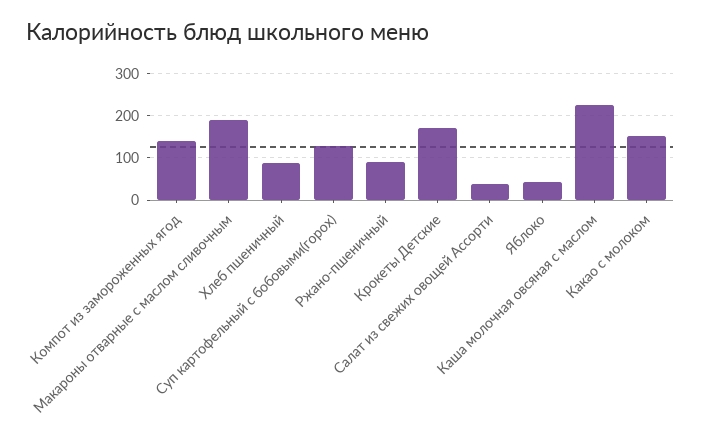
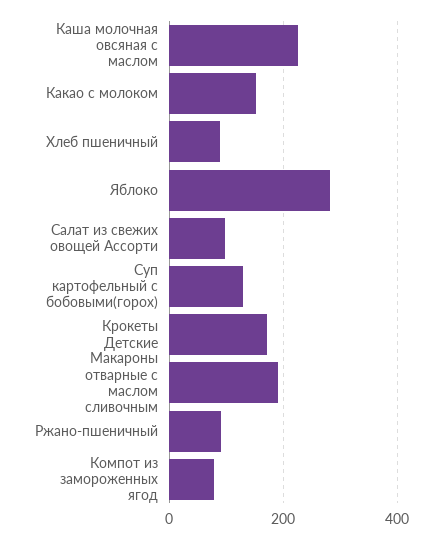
Компот из замороженных ягод: 140 -> 80
Салат из свежих овощей Ассорти: 40 -> 100
Яблоко: 40 -> 280

